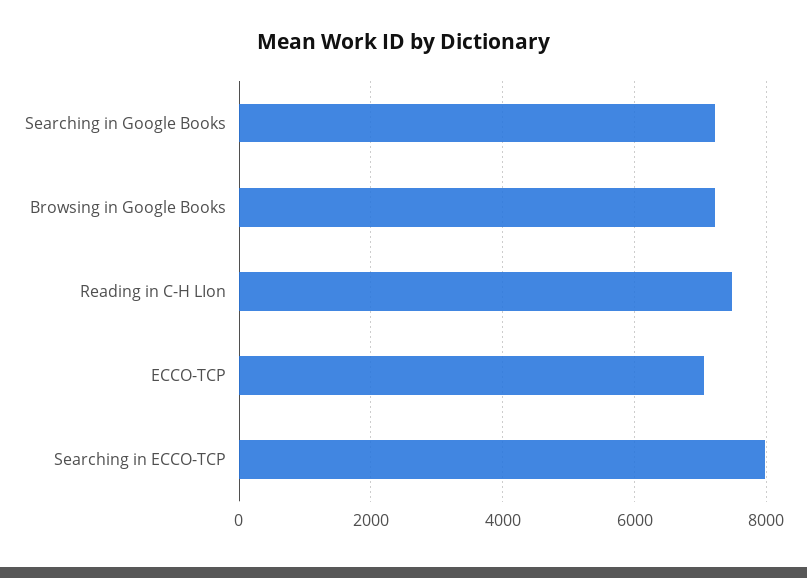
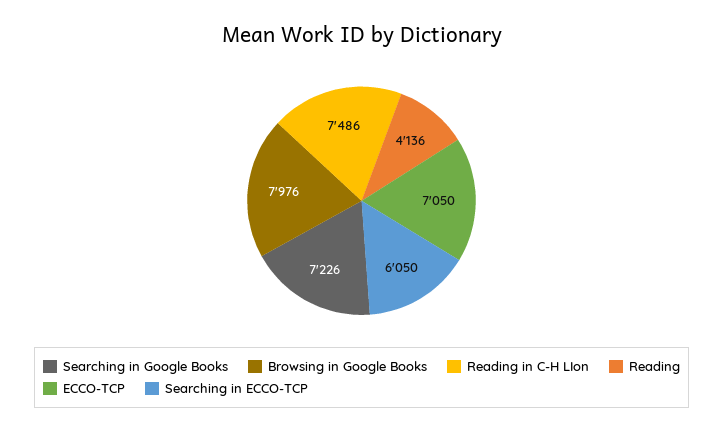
Browsing in Google Books: 7200 -> 7976
Searching in ECCO-TCP: 8000 -> 6050
Reading: none -> 4136

